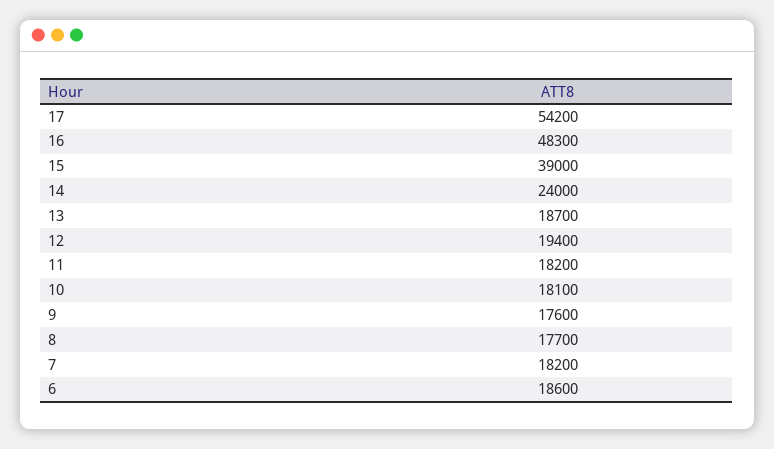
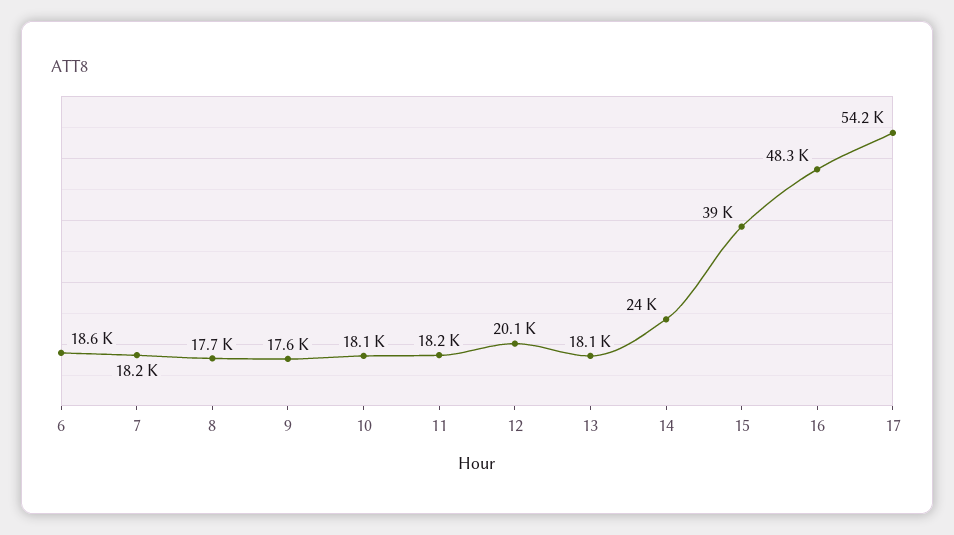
13: 18700 -> 18100
12: 19400 -> 20100

